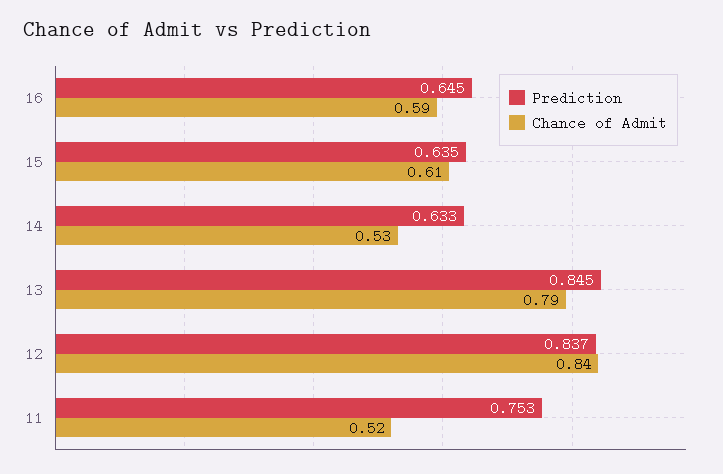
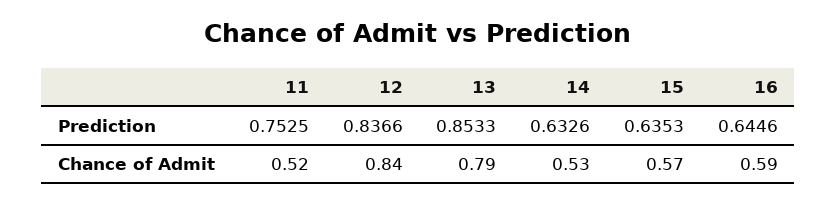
Chance of Admit, 15: 0.61 -> 0.57
Prediction, 13: 0.845 -> 0.8533

